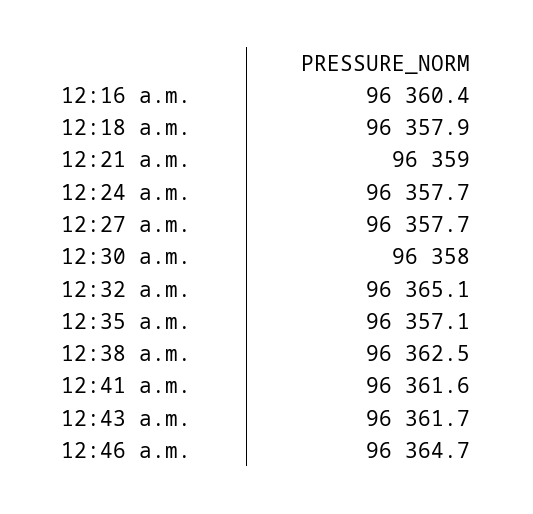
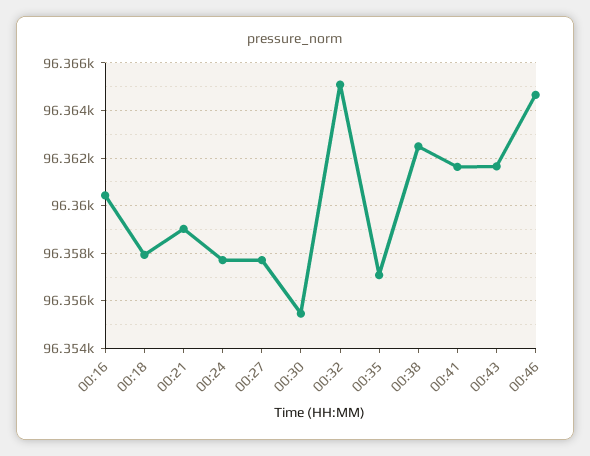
12:30 a.m.: 96358 -> 96355.5

